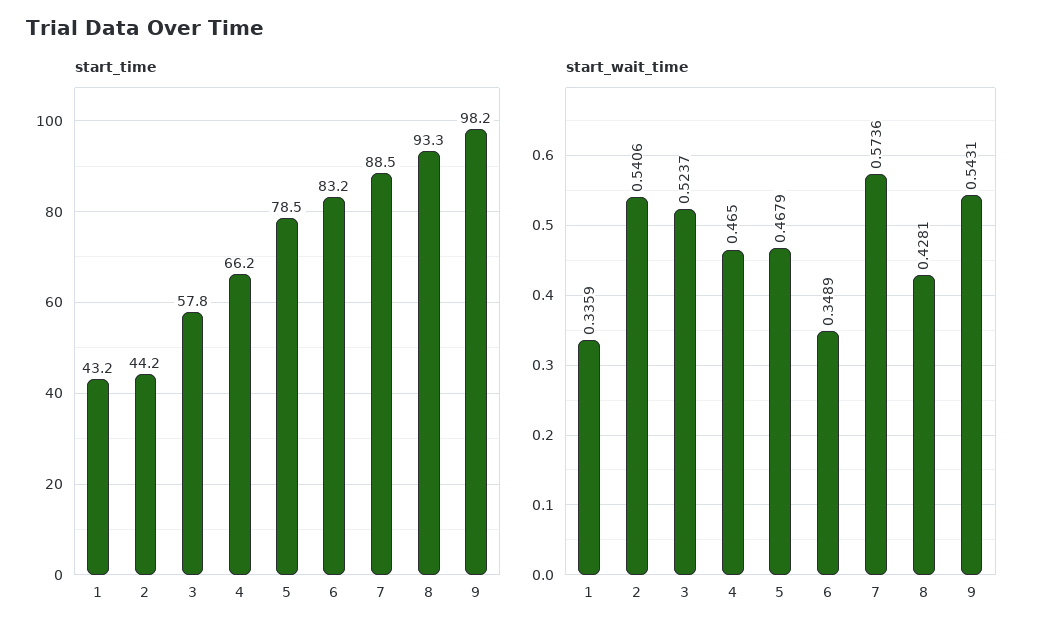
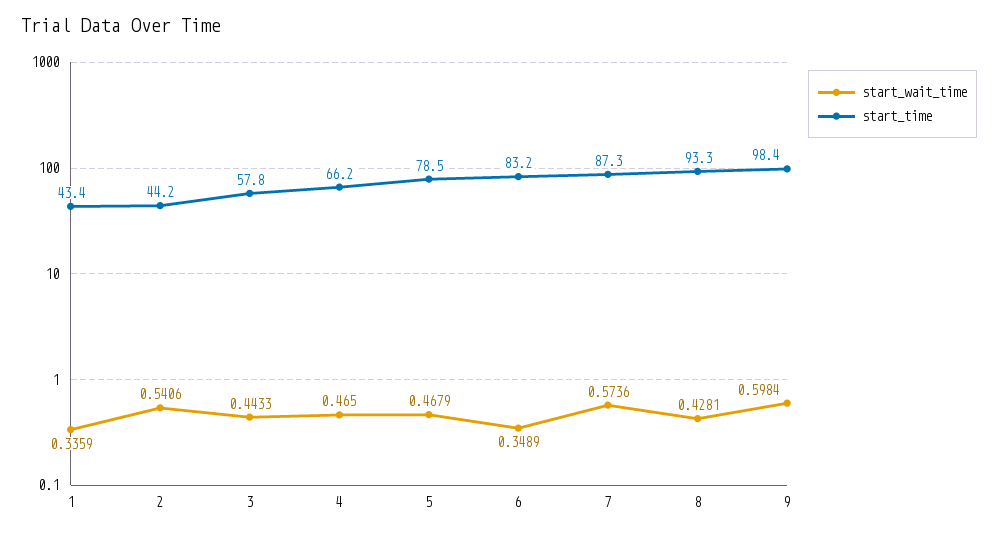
start_time, 1: 43.2 -> 43.4
start_time, 7: 88.5 -> 87.3
start_time, 9: 98.2 -> 98.4
start_wait_time, 3: 0.5237 -> 0.4433
start_wait_time, 9: 0.5431 -> 0.5984

